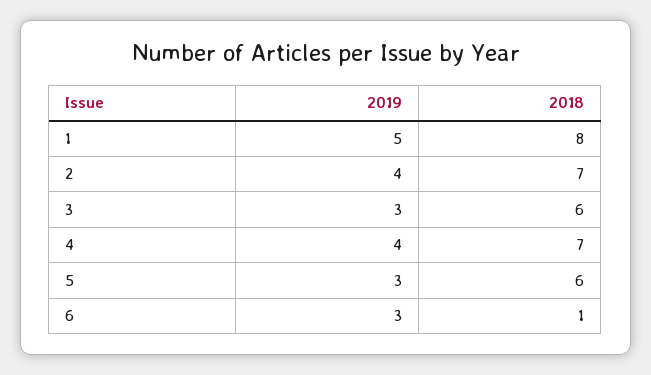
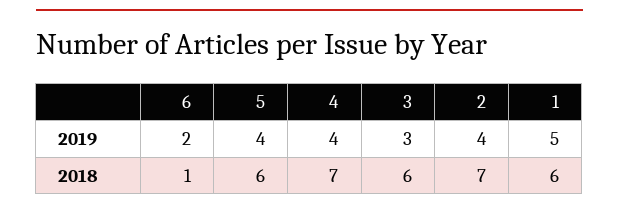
2018, 1: 8 -> 6
2019, 5: 3 -> 4
2019, 6: 3 -> 2

